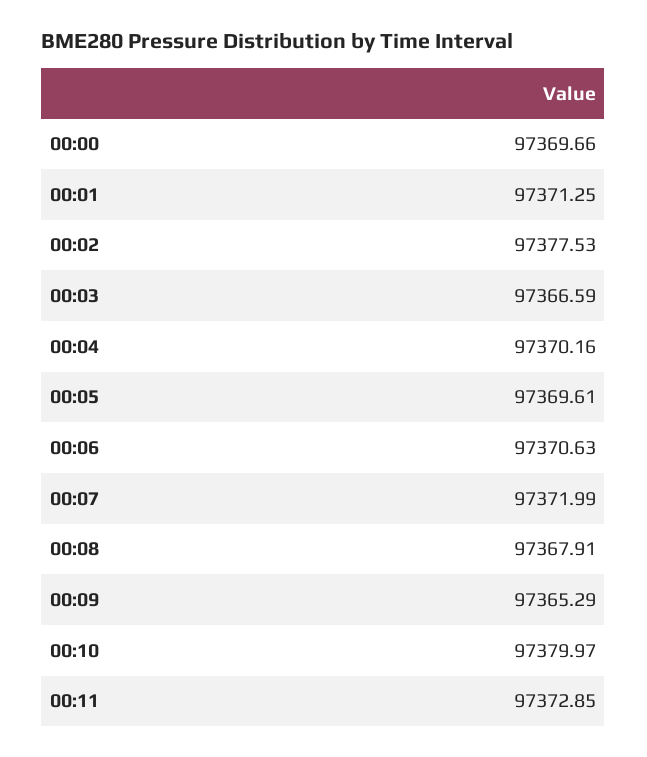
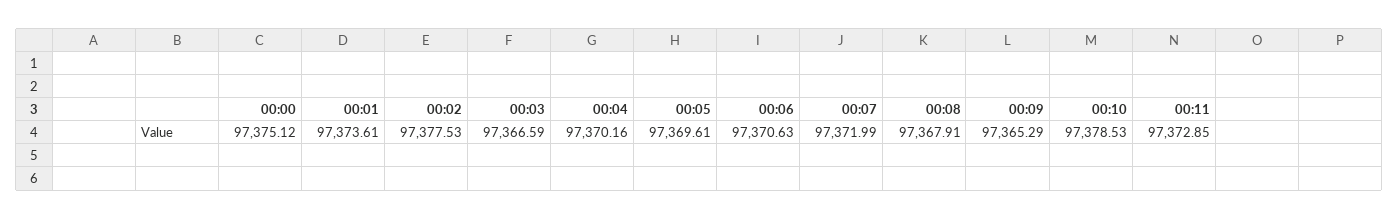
00:00: 97369.66 -> 97375.12
00:01: 97371.25 -> 97373.61
00:10: 97379.97 -> 97378.53

